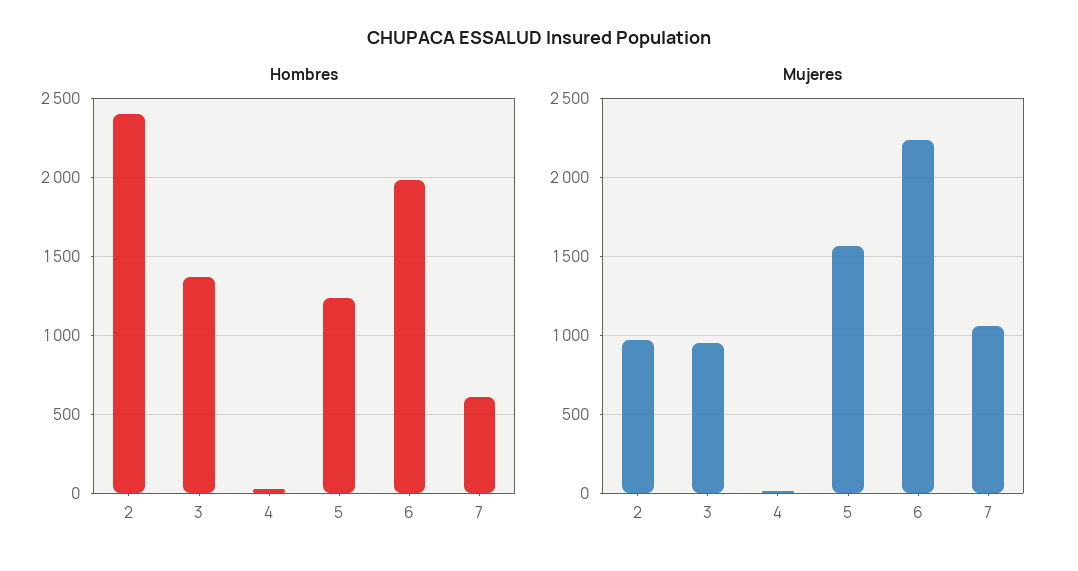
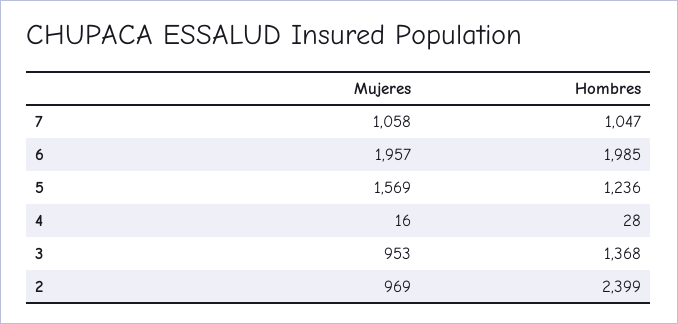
Hombres, 7: 600 -> 1047
Mujeres, 6: 2250 -> 1957

